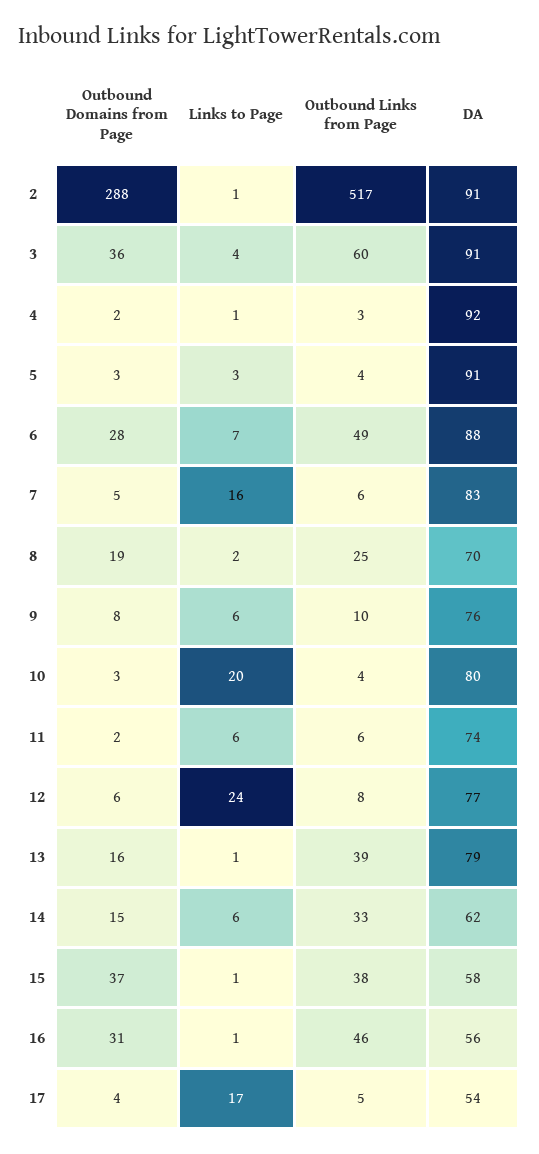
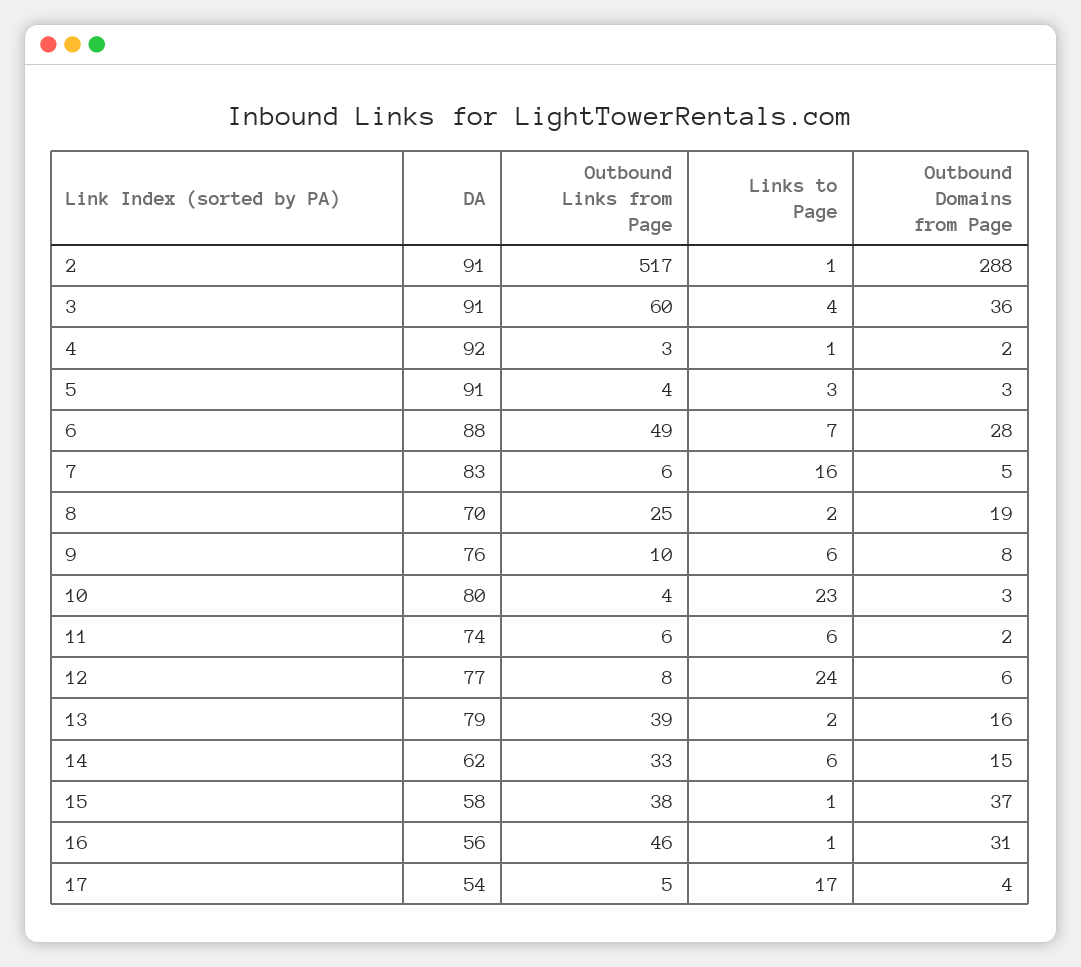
Links to Page, 10: 20 -> 23
Links to Page, 13: 1 -> 2

